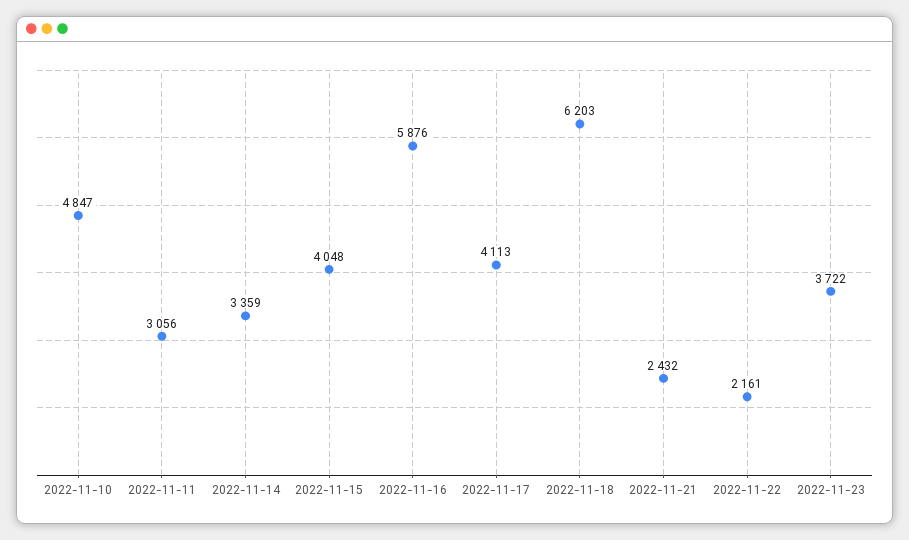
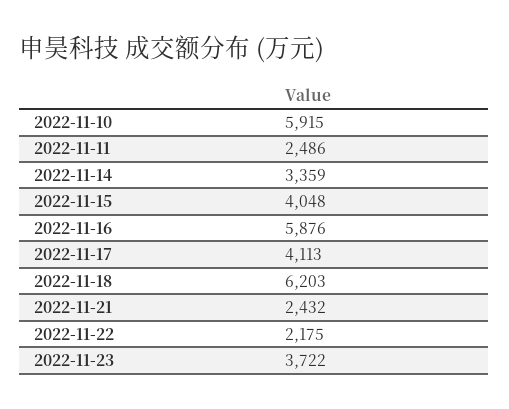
2022-11-10: 4847 -> 5915
2022-11-11: 3056 -> 2486
2022-11-22: 2161 -> 2175

